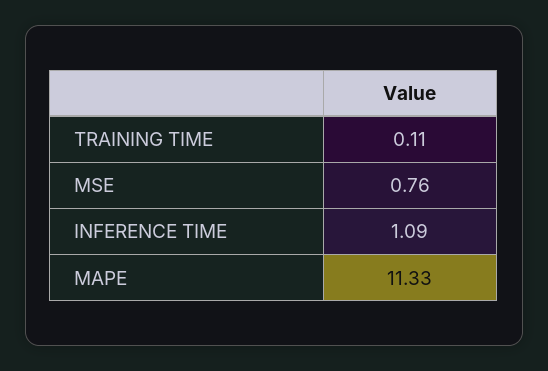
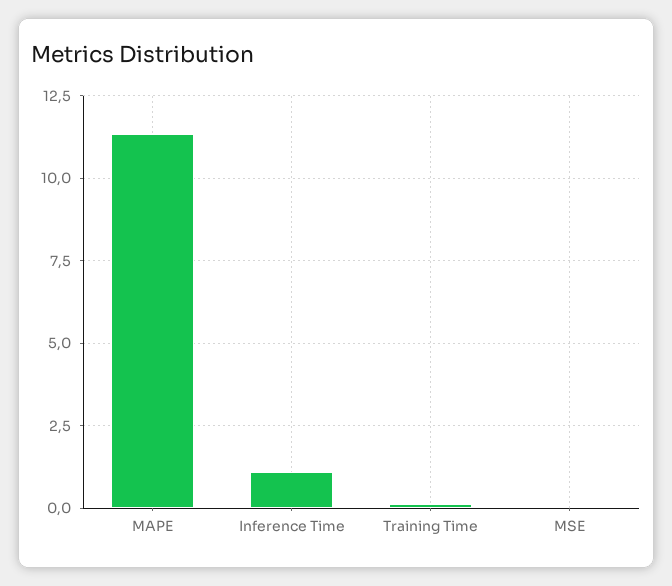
MSE: 0.76 -> 0

